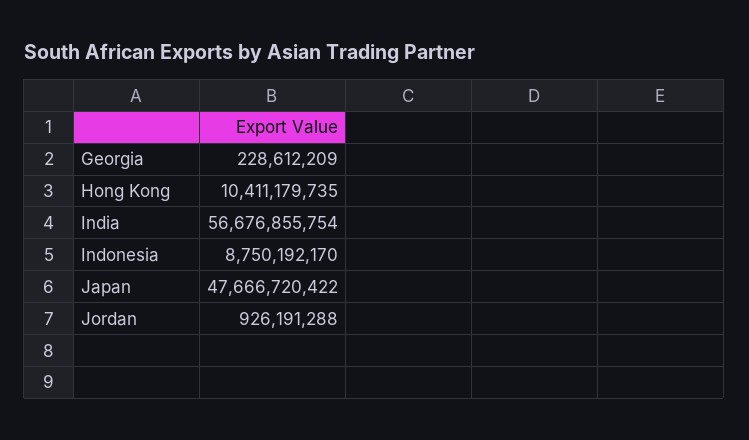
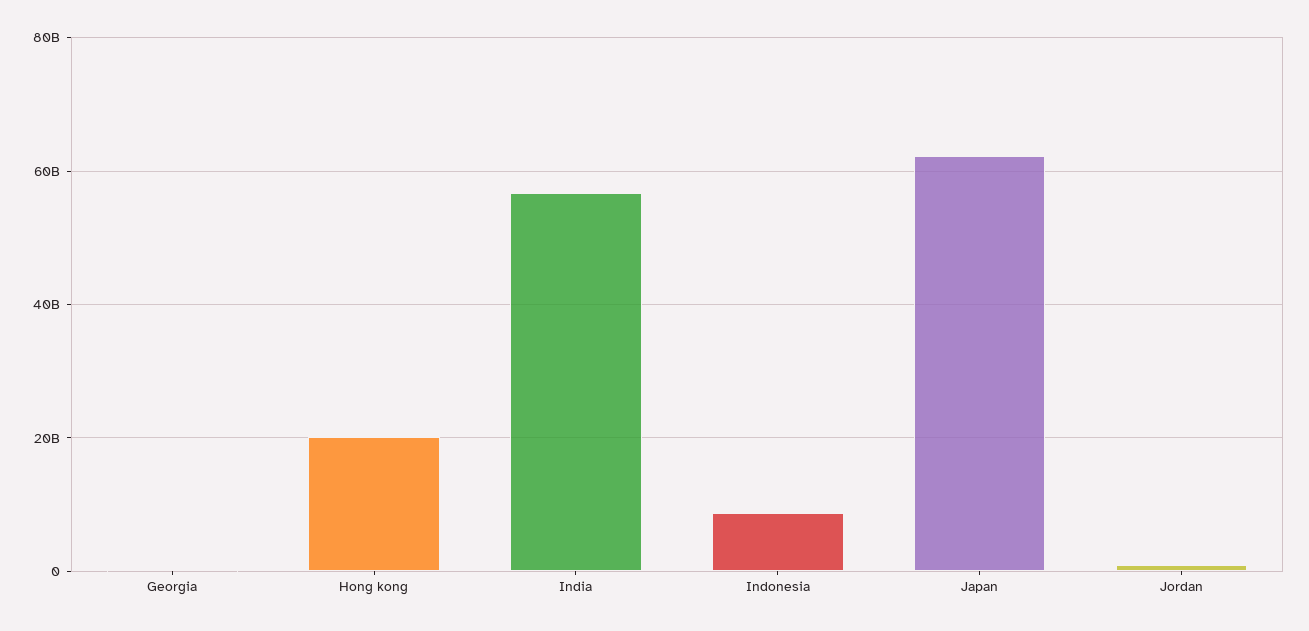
Hong Kong: 10411179735 -> 20000000000
Japan: 47666720422 -> 62000000000

